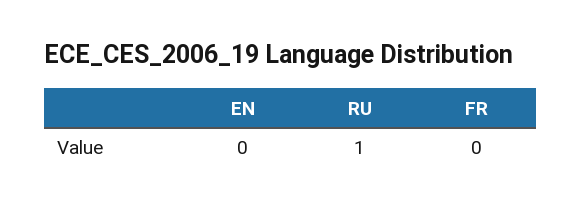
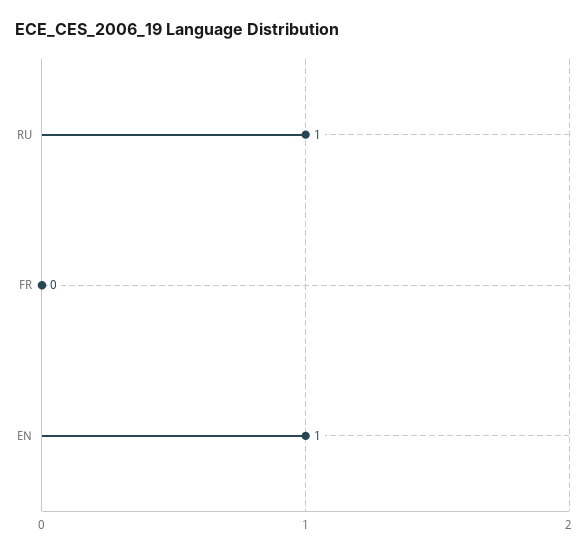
EN: 0 -> 1

